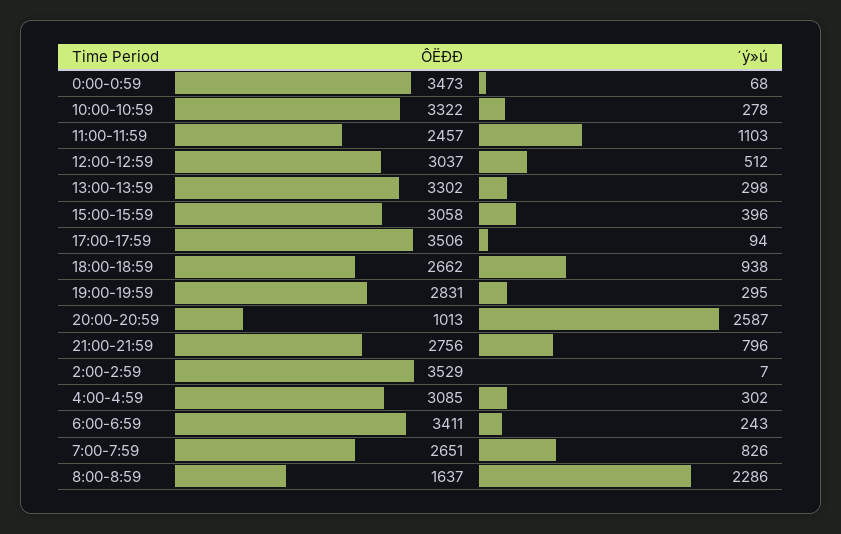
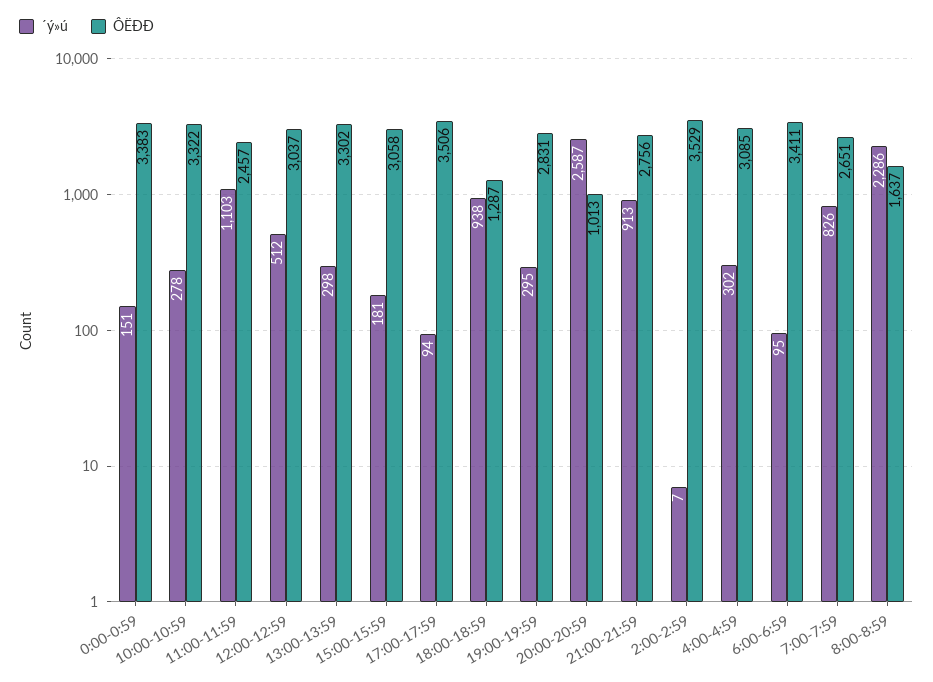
ÔËÐÐ, 0:00-0:59: 3473 -> 3383
´ý»ú, 0:00-0:59: 68 -> 151
´ý»ú, 15:00-15:59: 396 -> 181
ÔËÐÐ, 18:00-18:59: 2662 -> 1287
´ý»ú, 21:00-21:59: 796 -> 913
´ý»ú, 6:00-6:59: 243 -> 95

